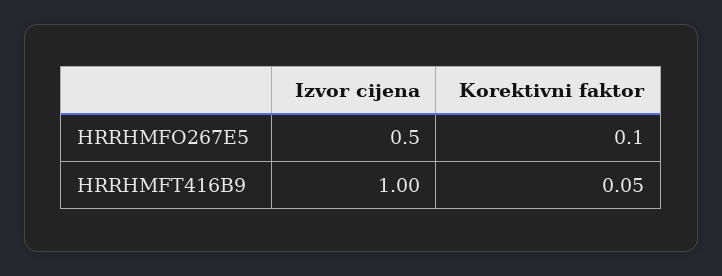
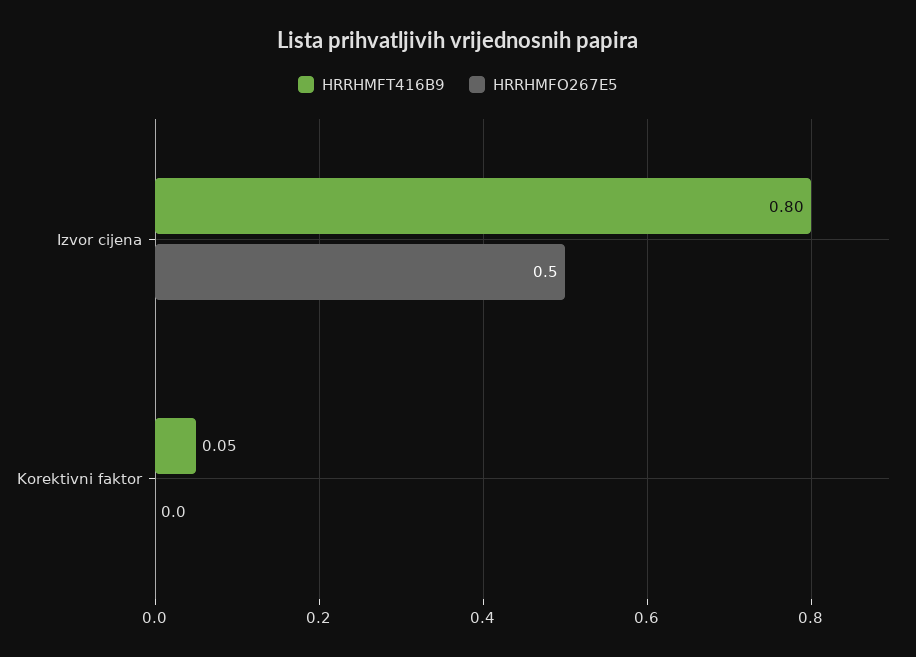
HRRHMFO267E5, Korektivni faktor: 0.1 -> 0
HRRHMFT416B9, Izvor cijena: 1 -> 0.8

